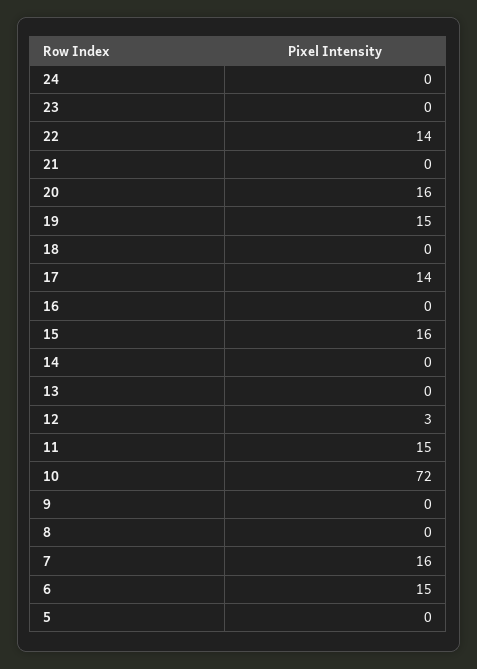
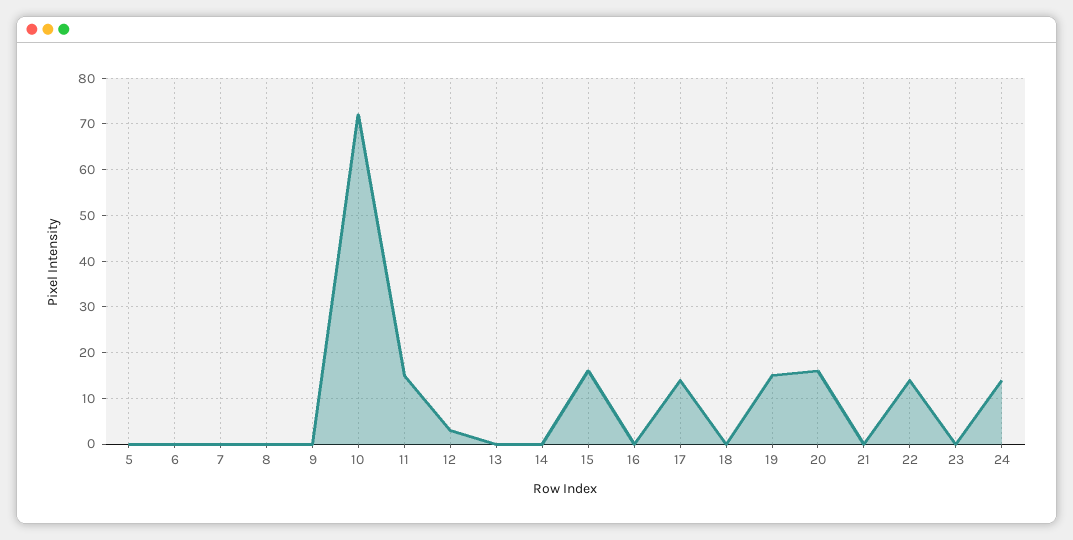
24: 0 -> 15
7: 16 -> 0
6: 15 -> 0

